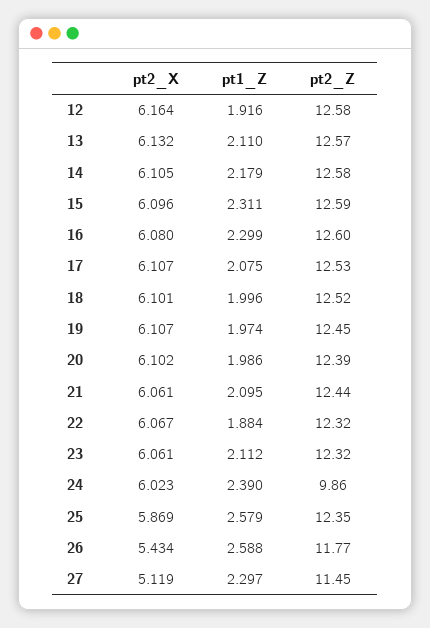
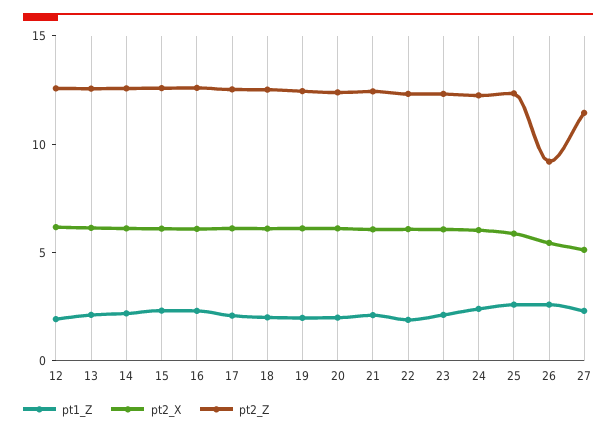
pt2_Z, 24: 9.86 -> 12
pt2_Z, 26: 11.77 -> 9

